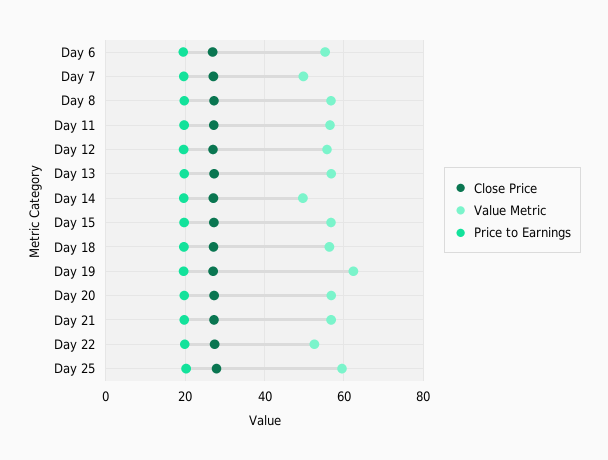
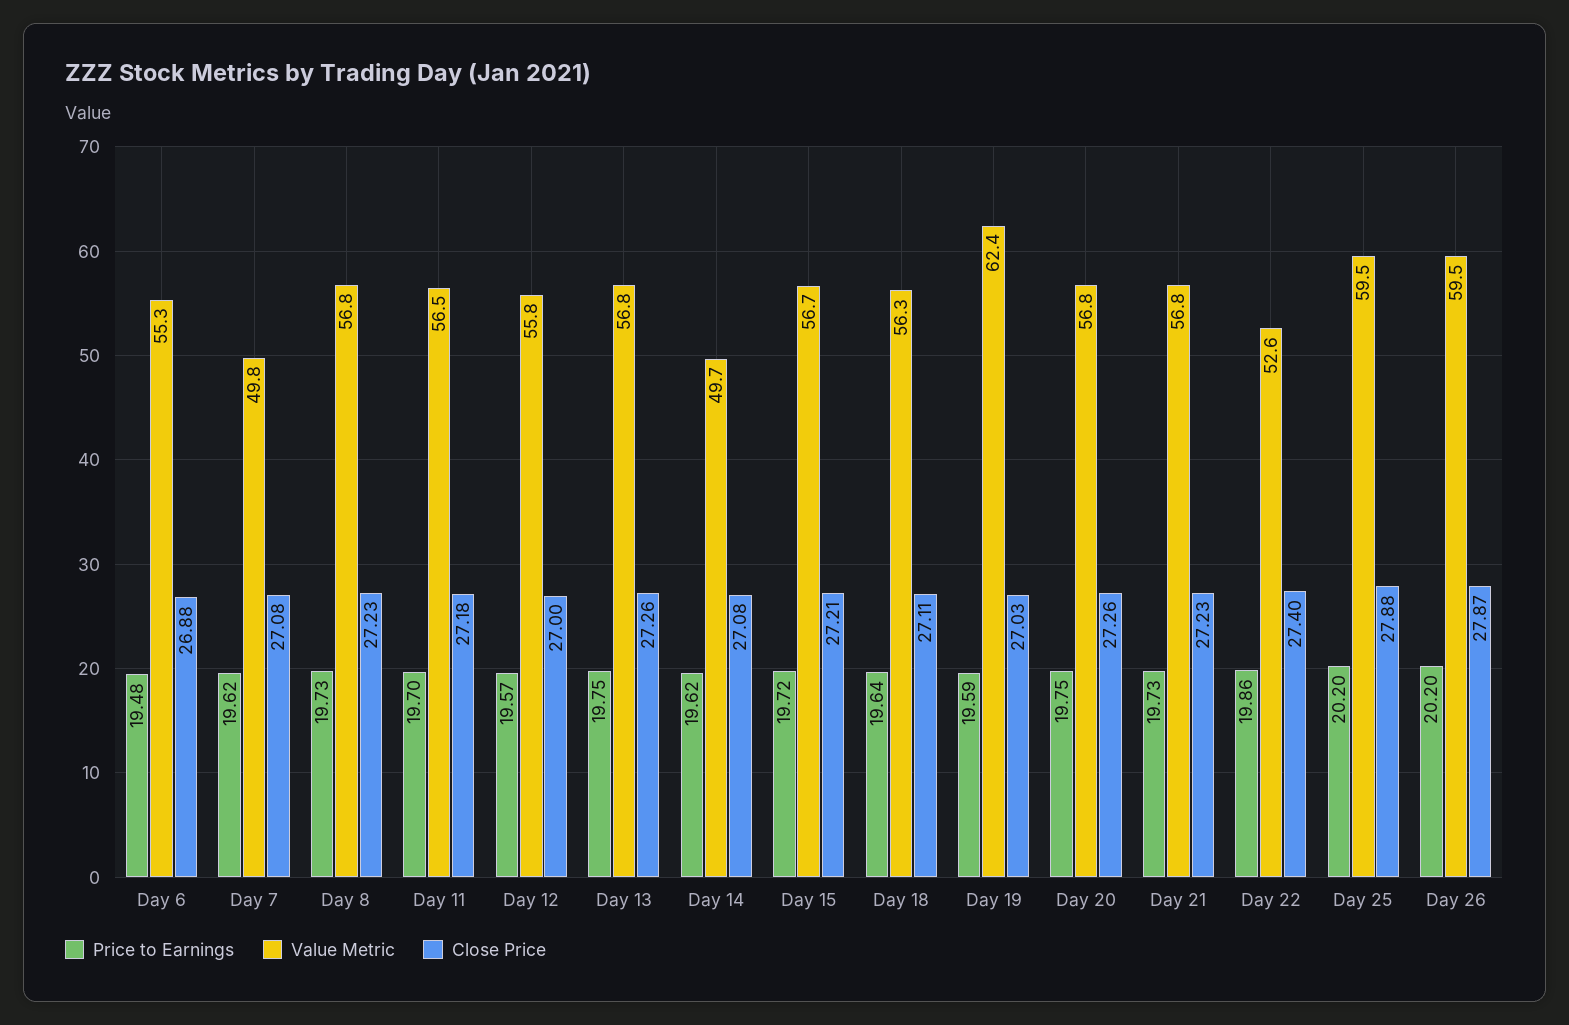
Price to Earnings, Day 26: none -> 20.2
Value Metric, Day 26: none -> 59.5
Close Price, Day 26: none -> 27.87

